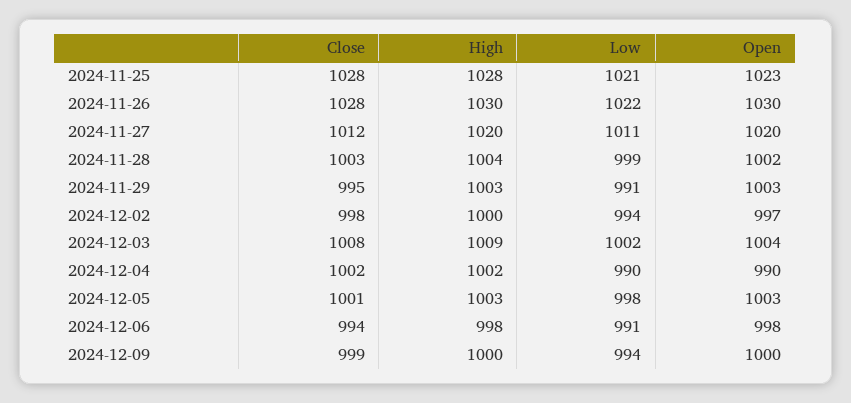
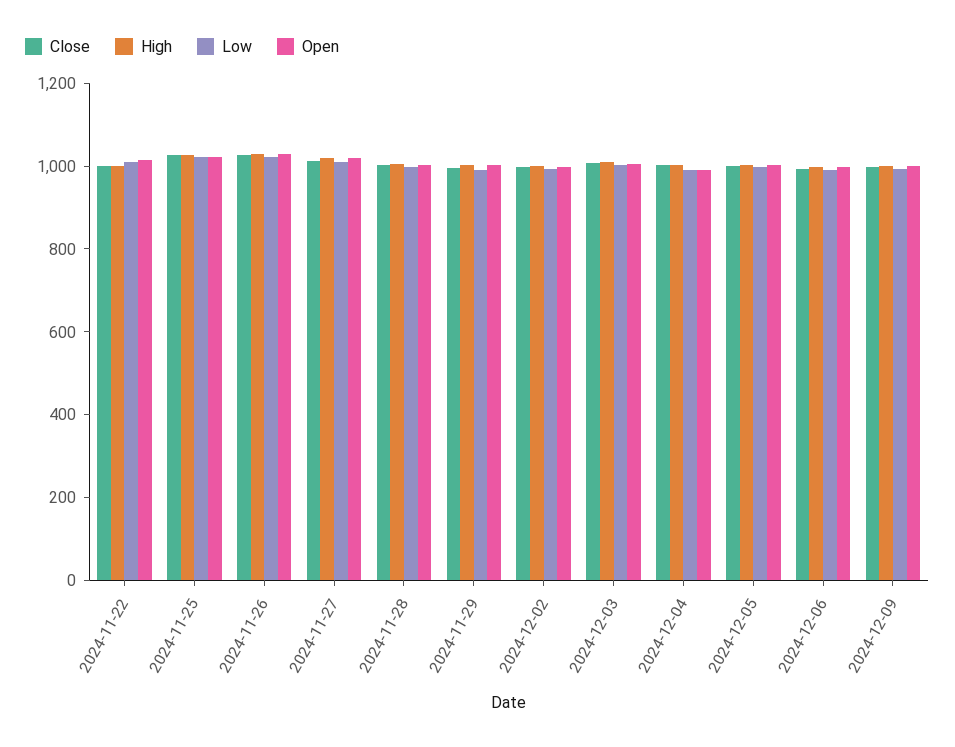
Close, 2024-11-22: none -> 1000
High, 2024-11-22: none -> 1000
Low, 2024-11-22: none -> 1000
Open, 2024-11-22: none -> 1000

